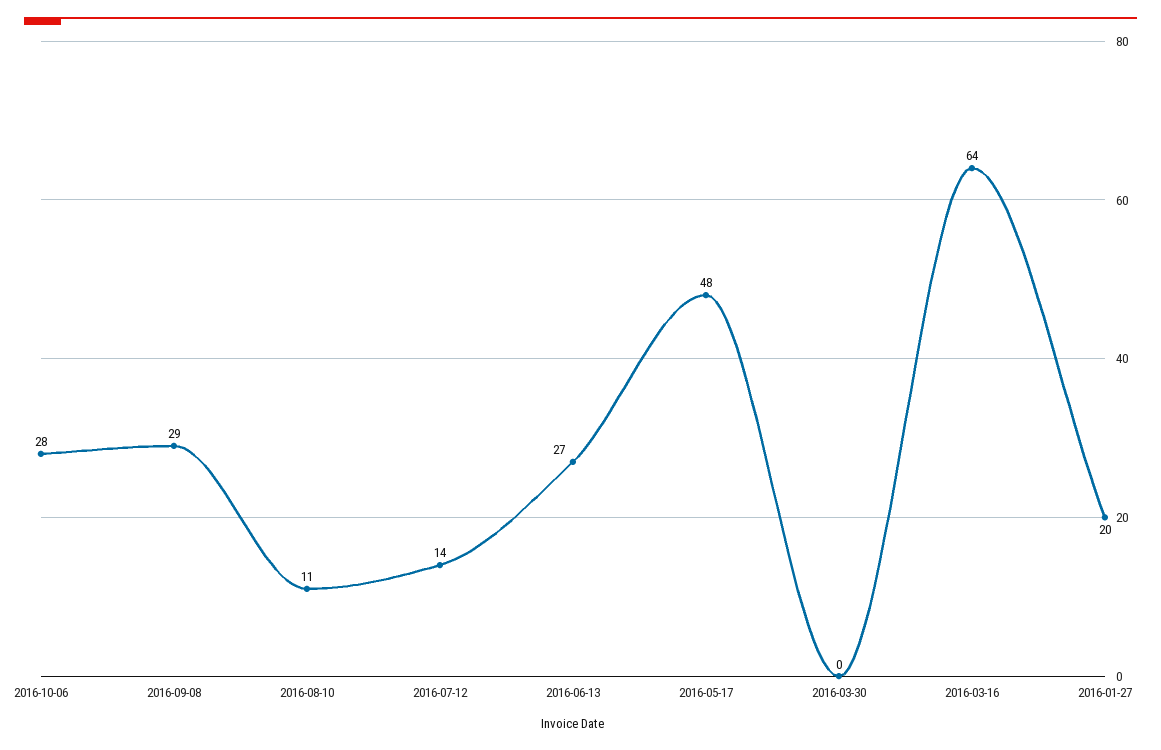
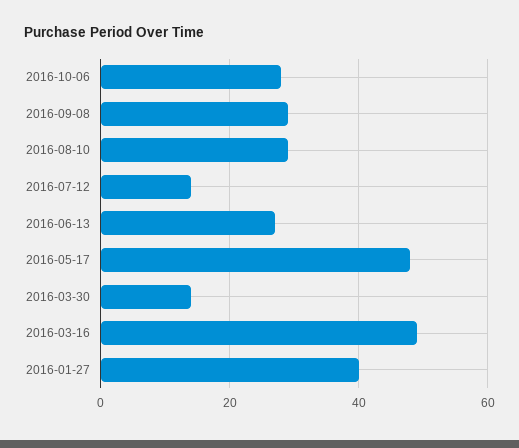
2016-08-10: 11 -> 30
2016-03-30: 0 -> 15
2016-03-16: 64 -> 50
2016-01-27: 20 -> 40

